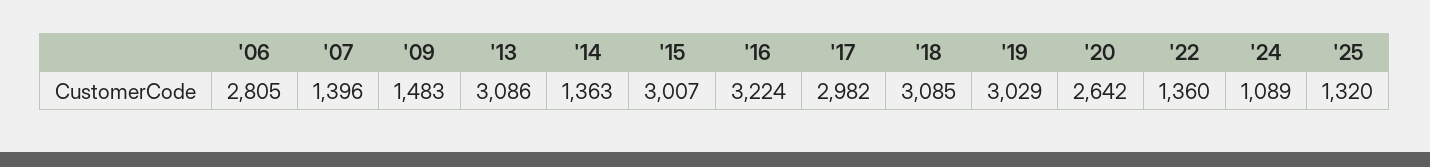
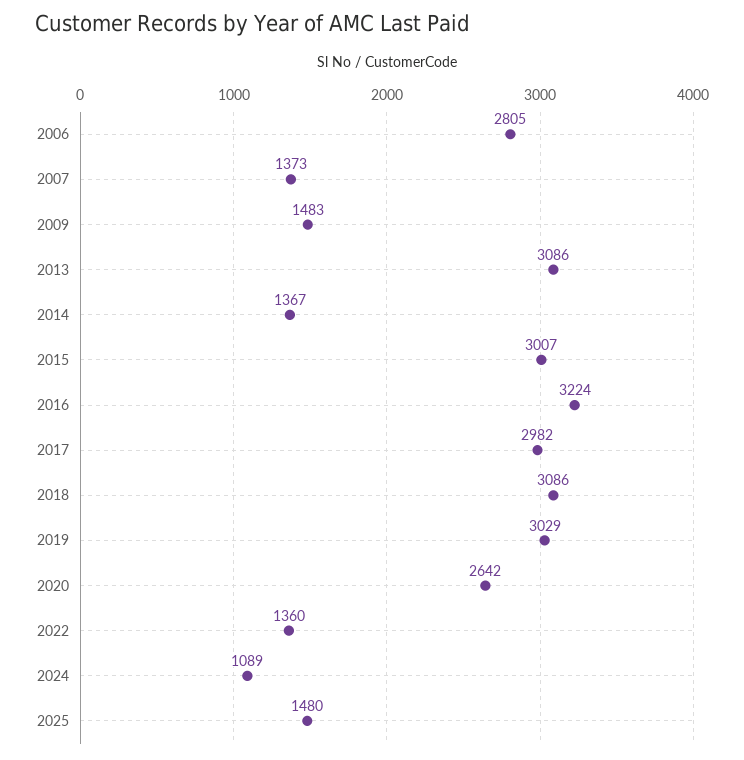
'07: 1396 -> 1373
'14: 1363 -> 1367
'18: 3085 -> 3086
'25: 1320 -> 1480

